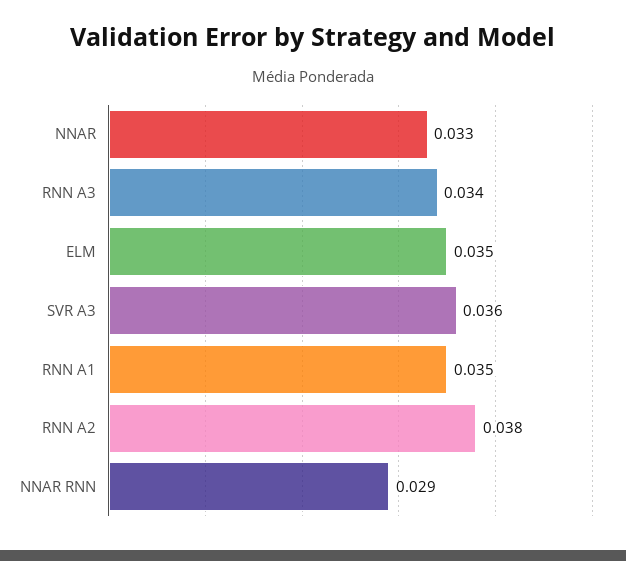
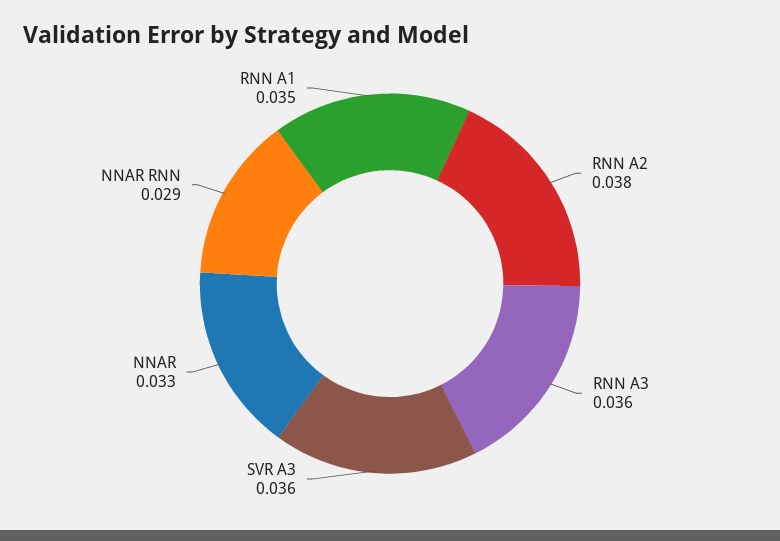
RNN A3: 0.034 -> 0.036
ELM: 0.035 -> none

